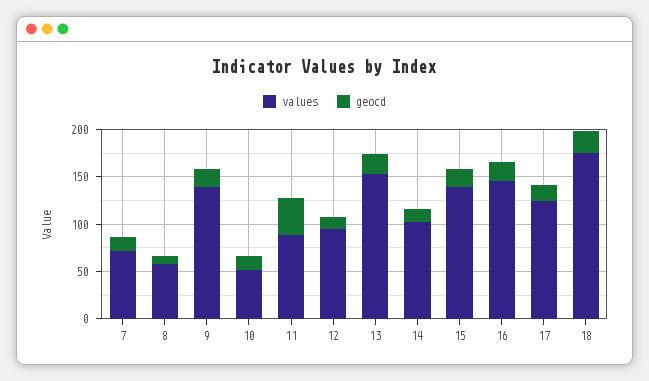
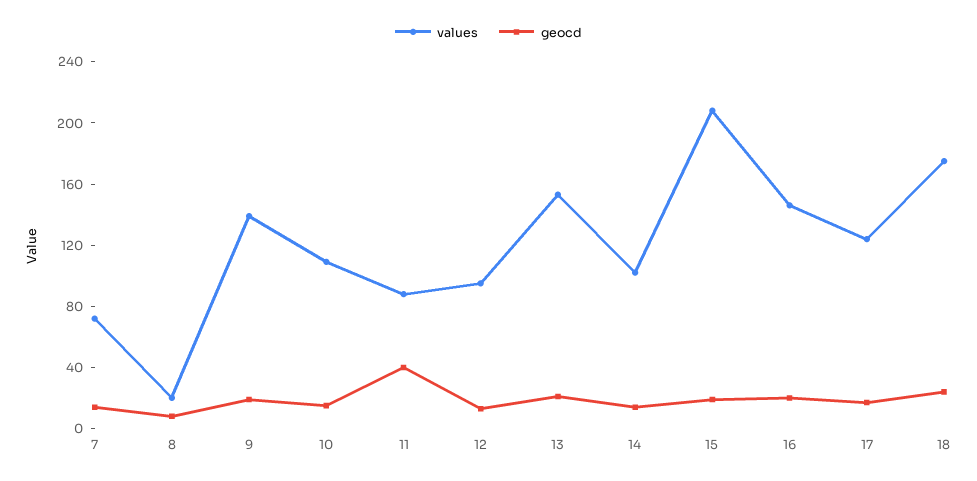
values, 8: 60 -> 20
values, 10: 50 -> 110
values, 15: 140 -> 210

